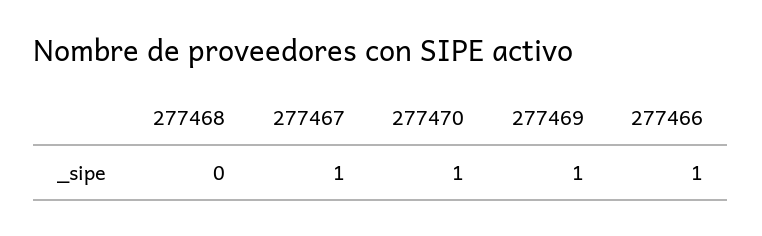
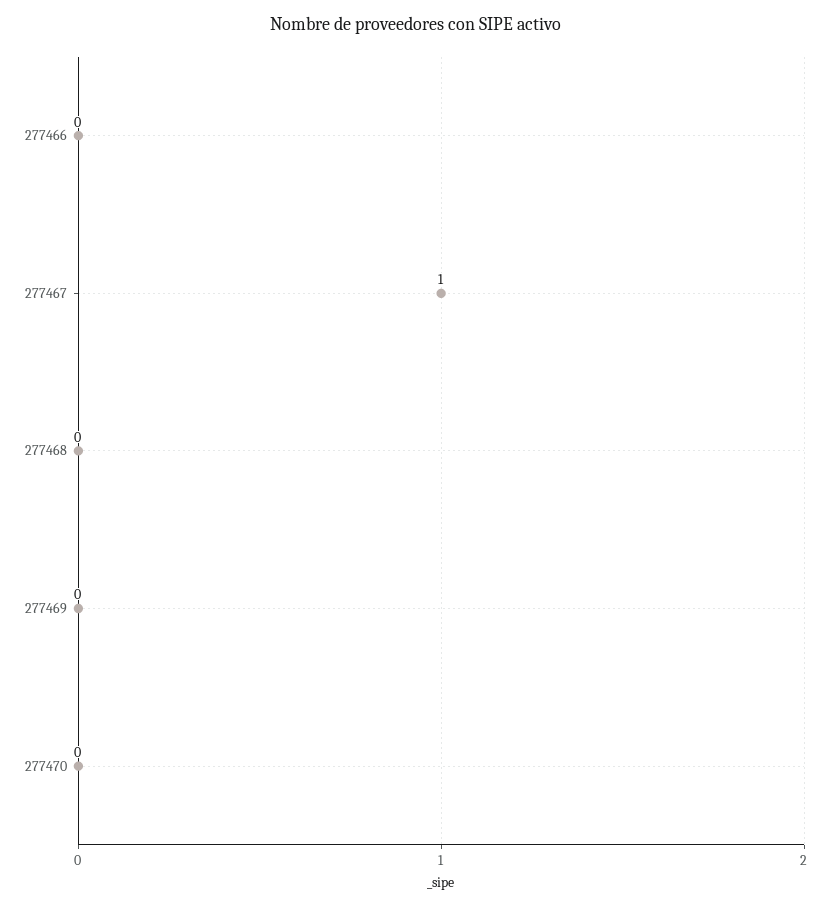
277470: 1 -> 0
277469: 1 -> 0
277466: 1 -> 0

